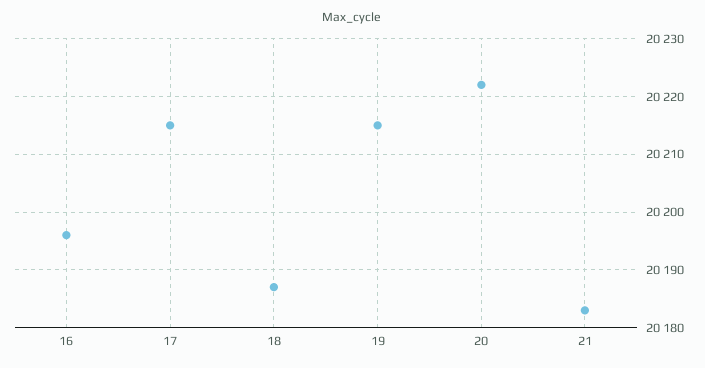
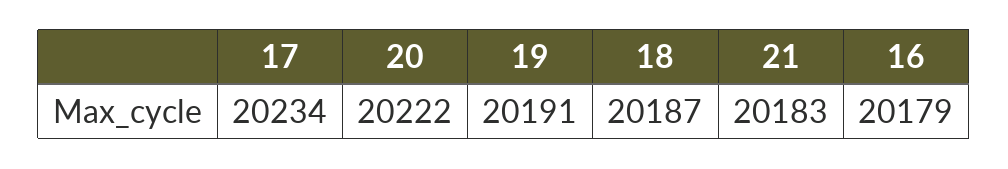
16: 20195 -> 20179
17: 20215 -> 20234
19: 20215 -> 20191

